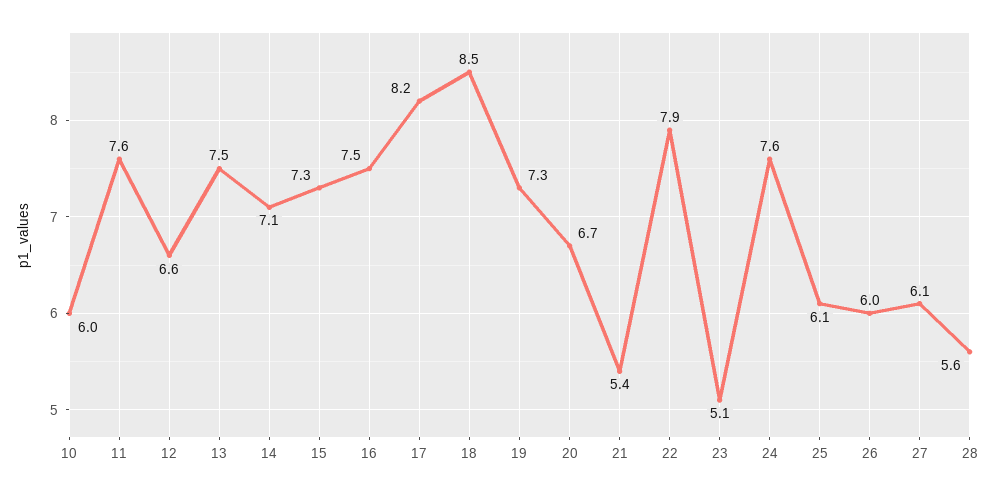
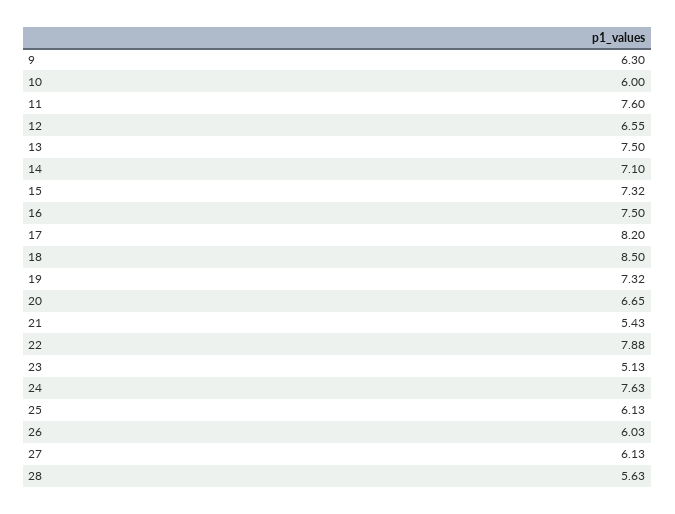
9: none -> 6.3

